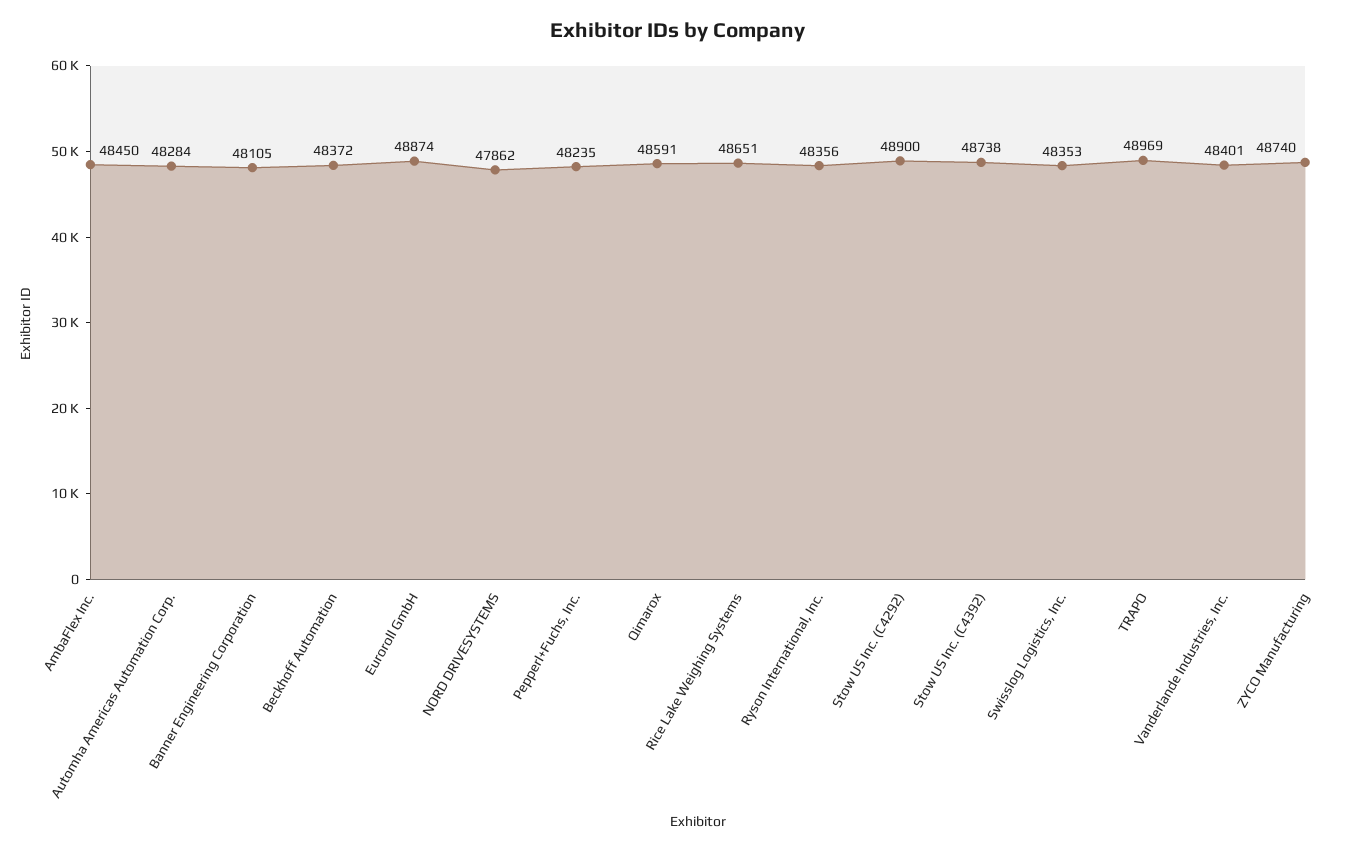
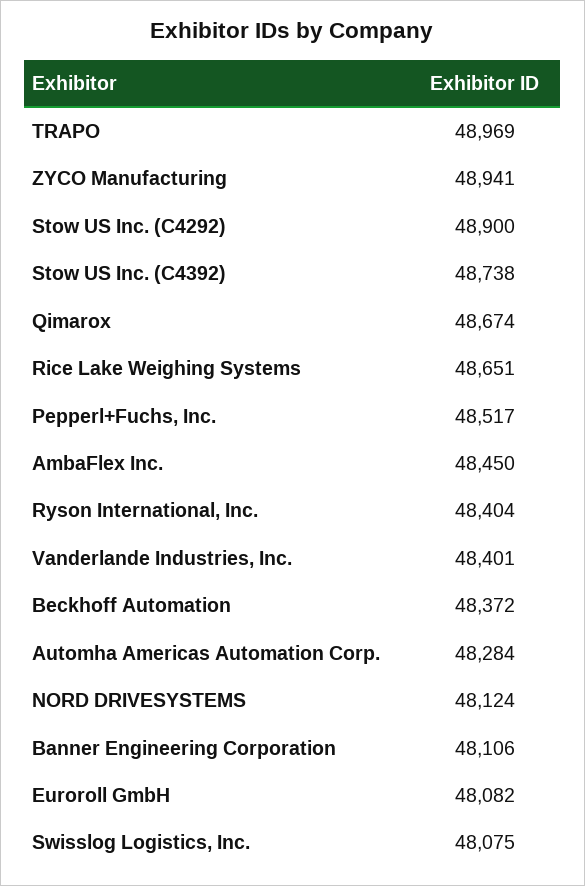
Banner Engineering Corporation: 48105 -> 48106
Euroroll GmbH: 48874 -> 48082
NORD DRIVESYSTEMS: 47862 -> 48124
Pepperl+Fuchs, Inc.: 48235 -> 48517
Qimarox: 48591 -> 48674
Ryson International, Inc.: 48356 -> 48404
Swisslog Logistics, Inc.: 48353 -> 48075
ZYCO Manufacturing: 48740 -> 48941

